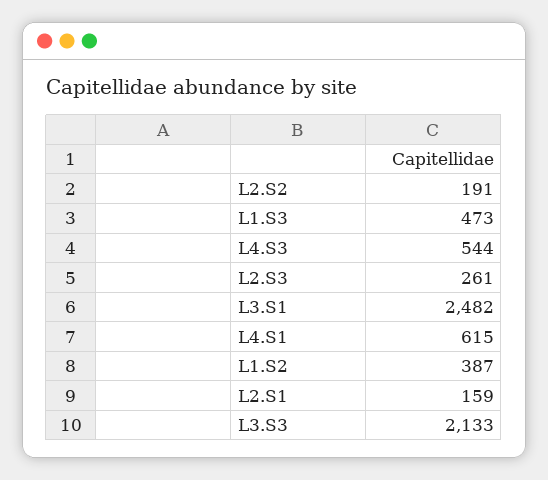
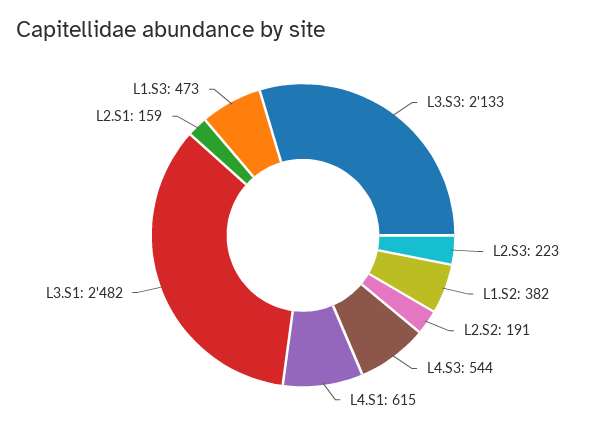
L2.S3: 261 -> 223
L1.S2: 387 -> 382

